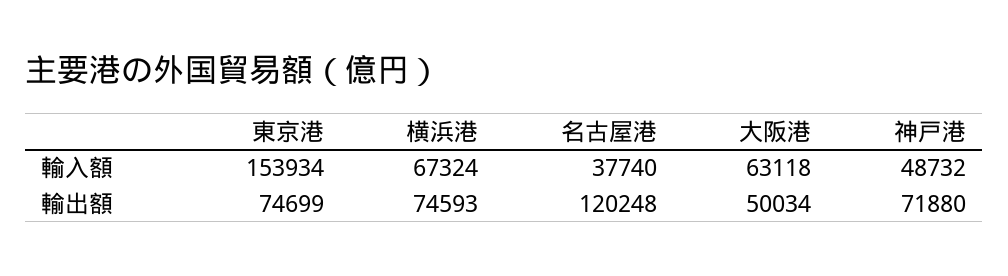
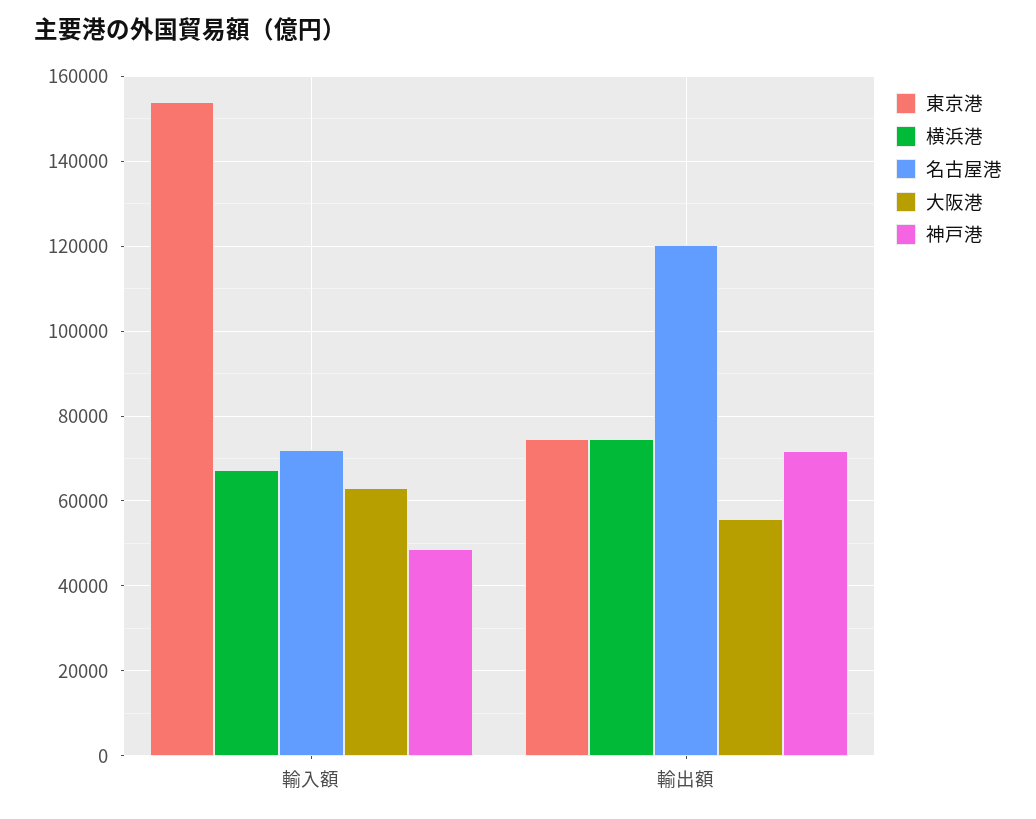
名古屋港, 輸入額: 37740 -> 72000
大阪港, 輸出額: 50034 -> 56000

